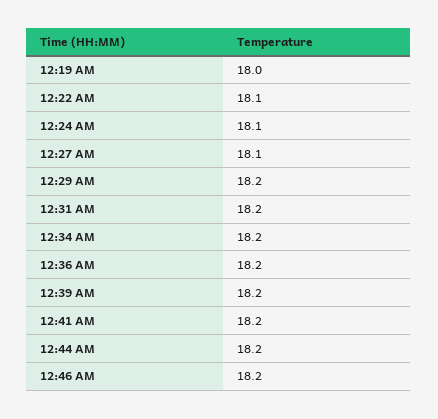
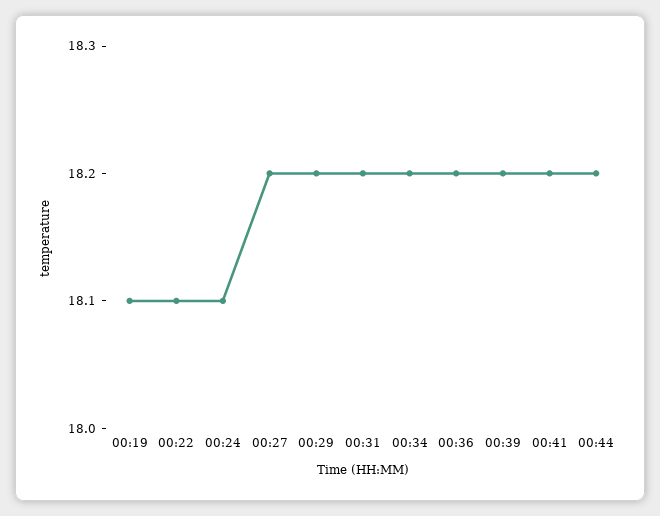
12:19 AM: 18 -> 18.1
12:27 AM: 18.1 -> 18.2
12:46 AM: 18.2 -> none

